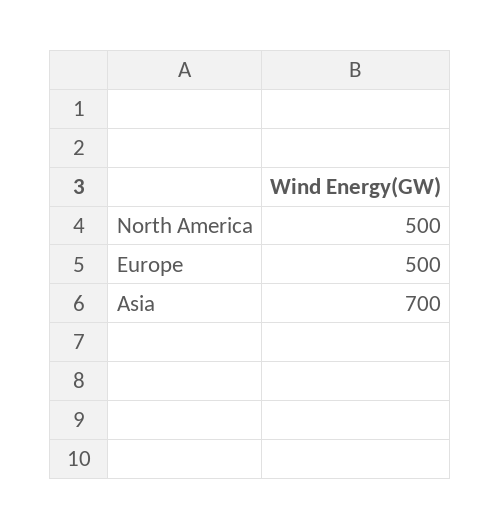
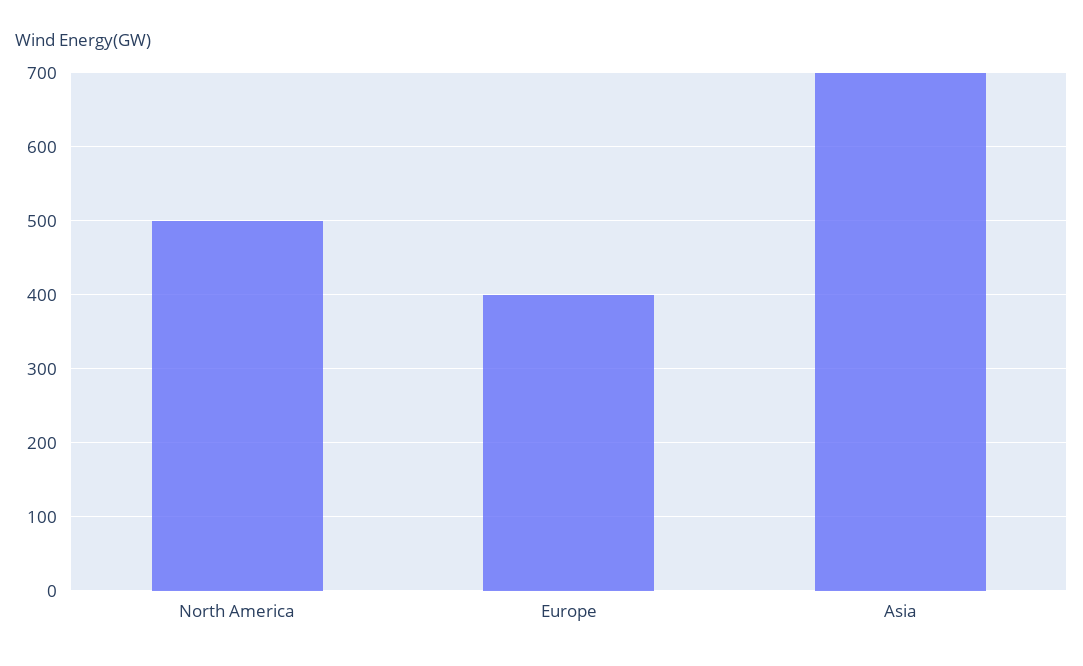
Europe: 500 -> 400

